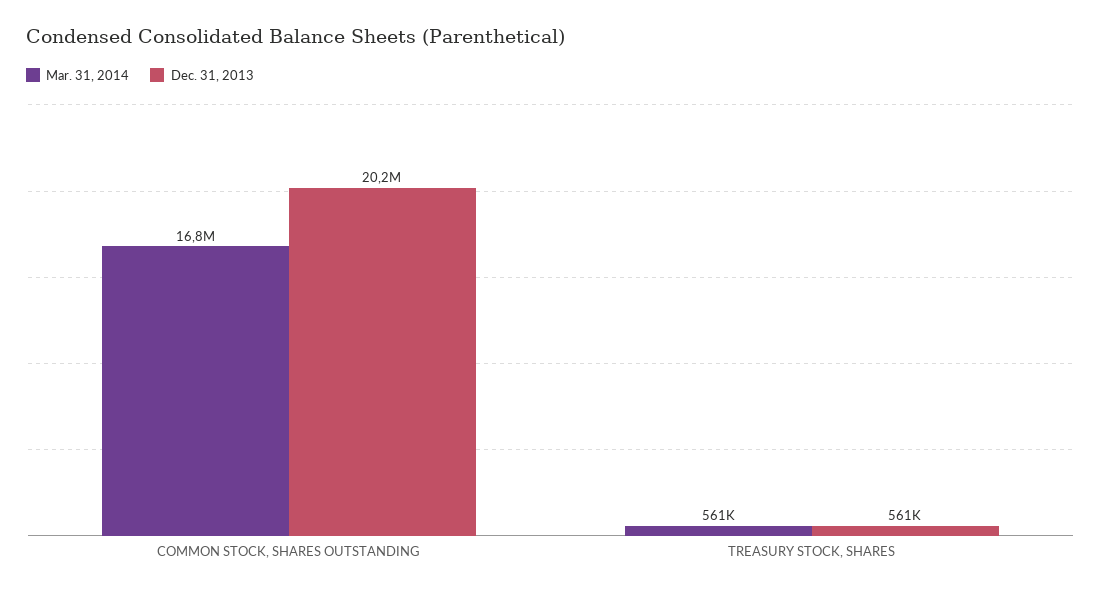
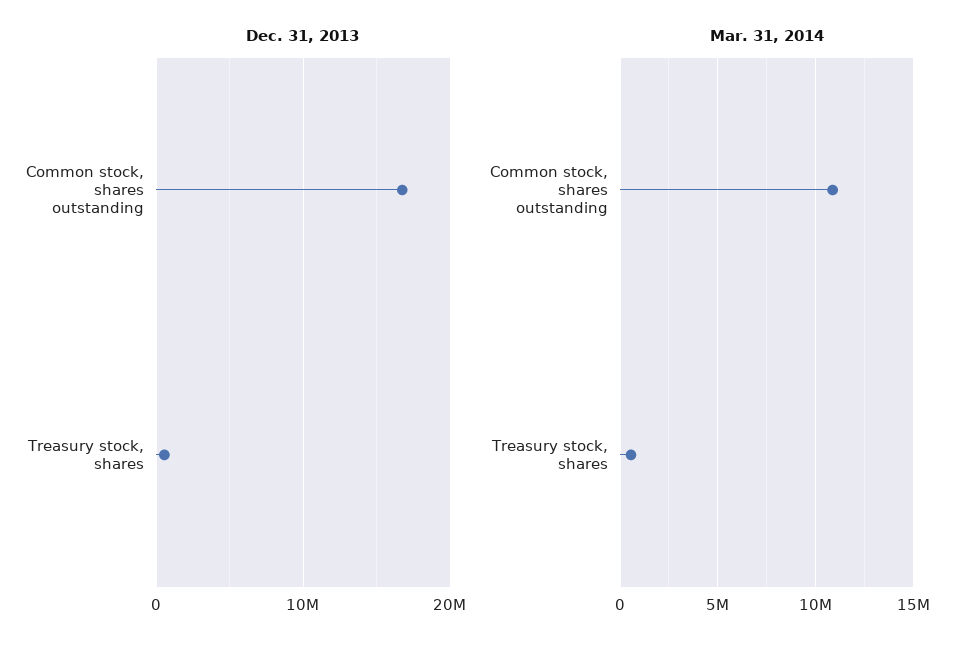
Mar. 31, 2014, COMMON STOCK, SHARES OUTSTANDING: 16800000 -> 11000000
Dec. 31, 2013, COMMON STOCK, SHARES OUTSTANDING: 20200000 -> 17000000

